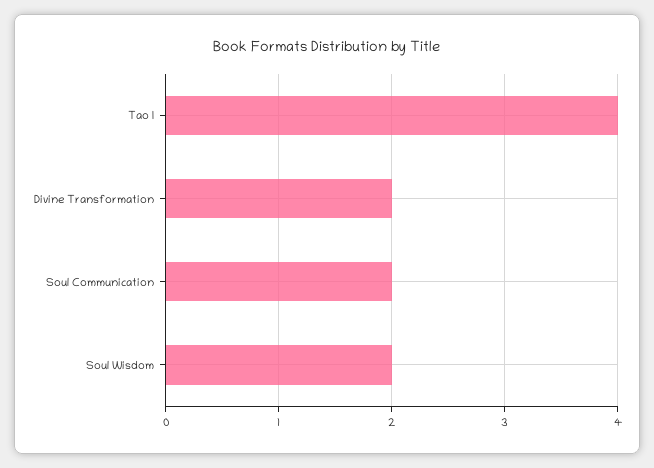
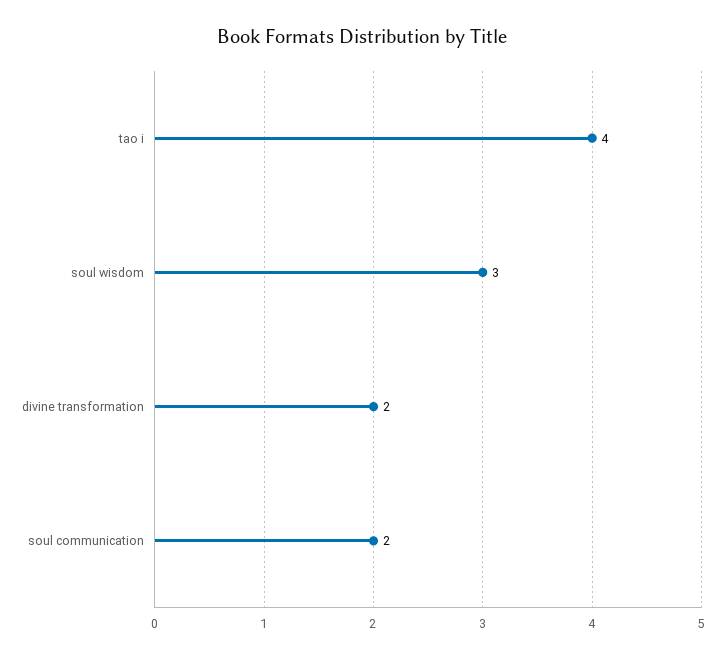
Soul Wisdom: 2 -> 3

